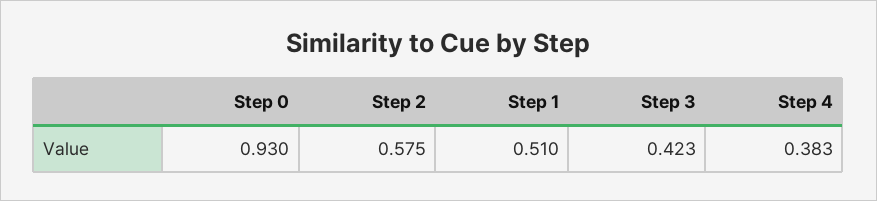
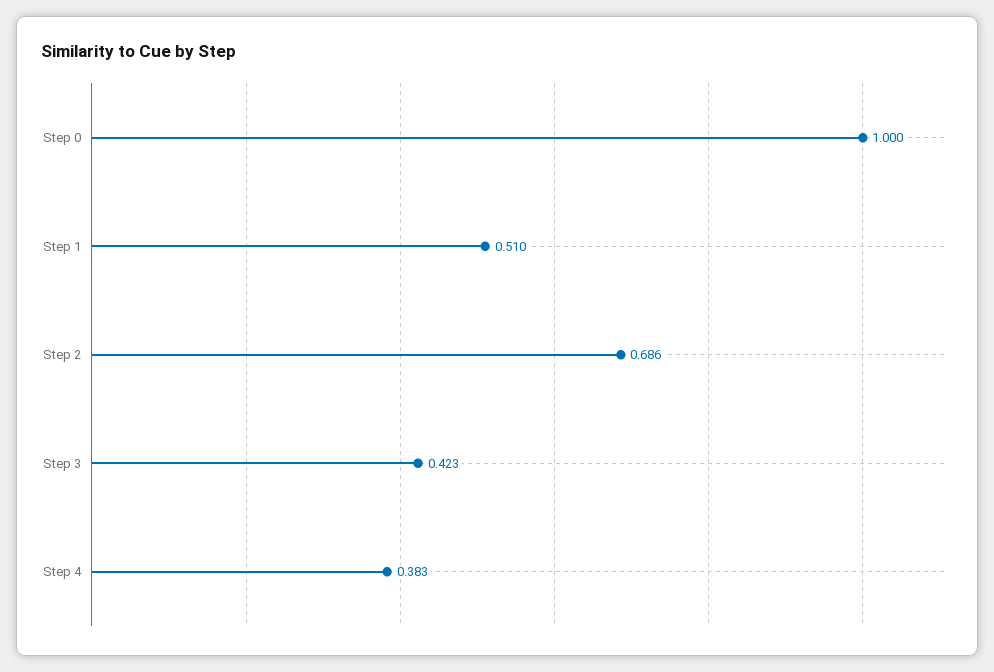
Step 0: 0.93 -> 1
Step 2: 0.575 -> 0.686

